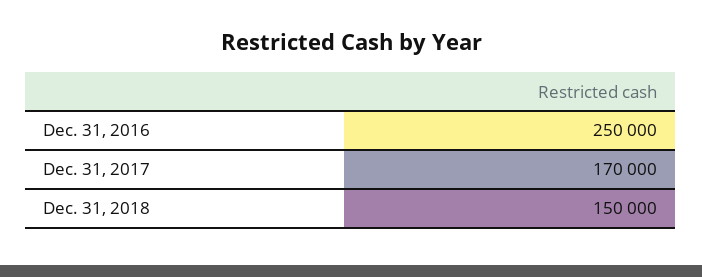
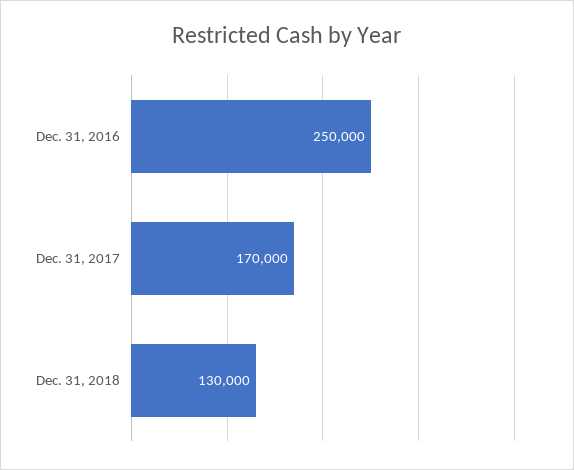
Dec. 31, 2018: 150000 -> 130000

